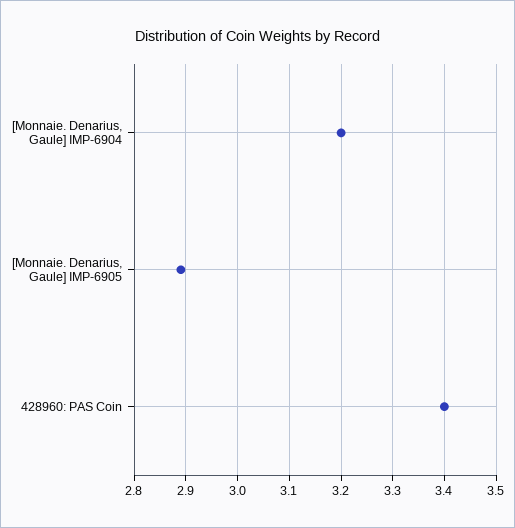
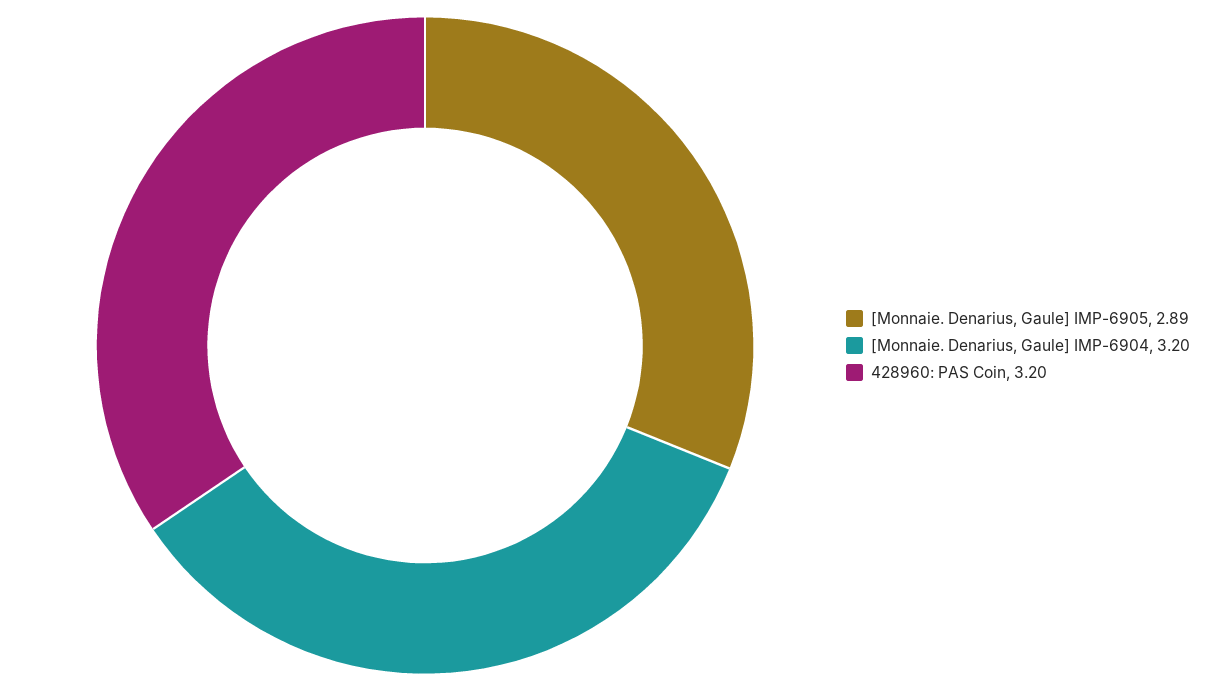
428960: PAS Coin: 3.4 -> 3.2

